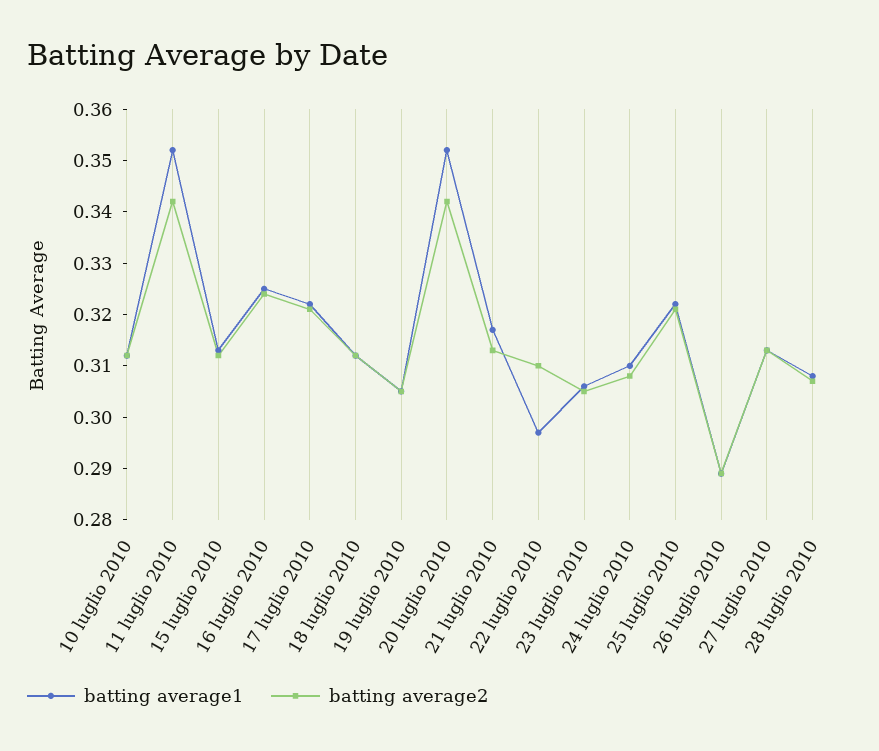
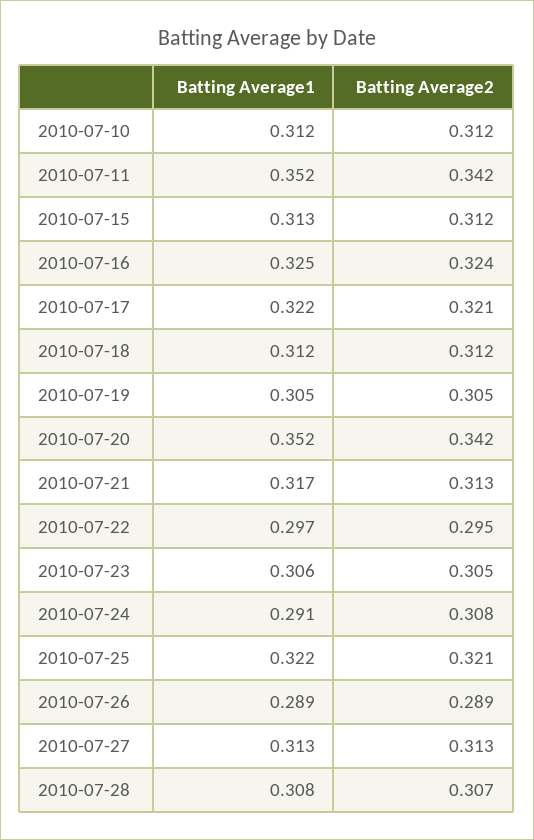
batting average2, 22 luglio 2010: 0.31 -> 0.295
batting average1, 24 luglio 2010: 0.31 -> 0.291

